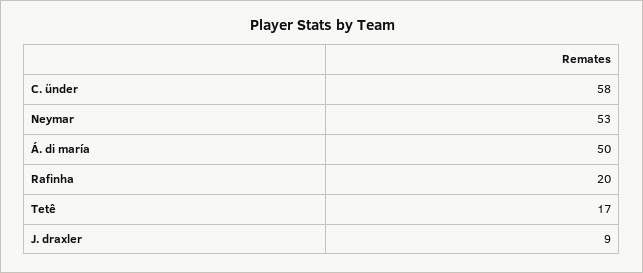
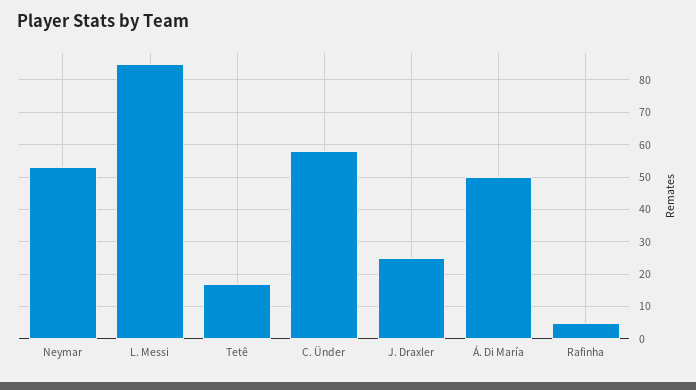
Rafinha: 20 -> 5
J. draxler: 9 -> 25
L. Messi: none -> 85

